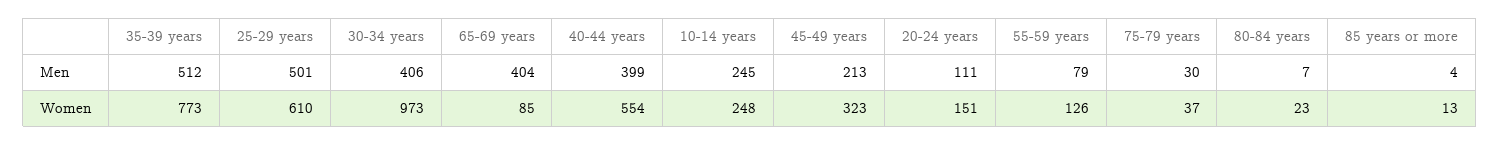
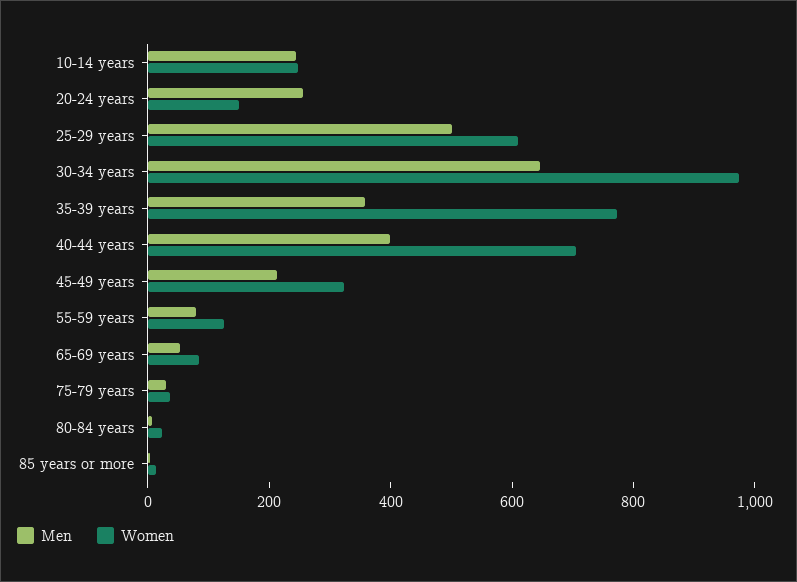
Men, 35-39 years: 512 -> 350
Men, 30-34 years: 406 -> 650
Men, 65-69 years: 404 -> 50
Men, 20-24 years: 111 -> 250
Women, 40-44 years: 554 -> 700

